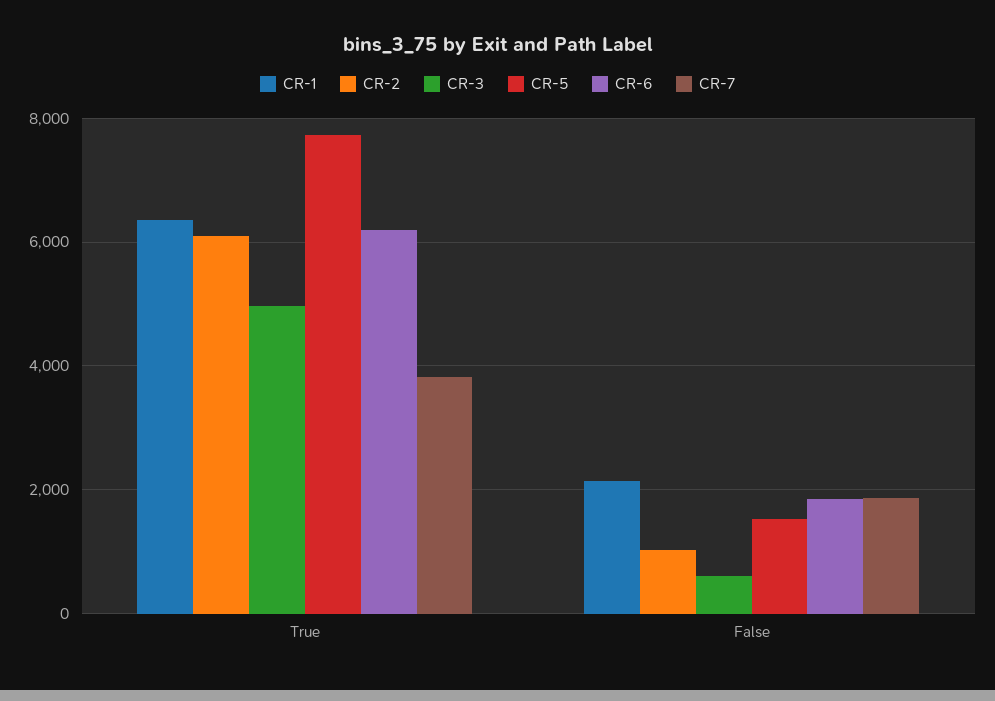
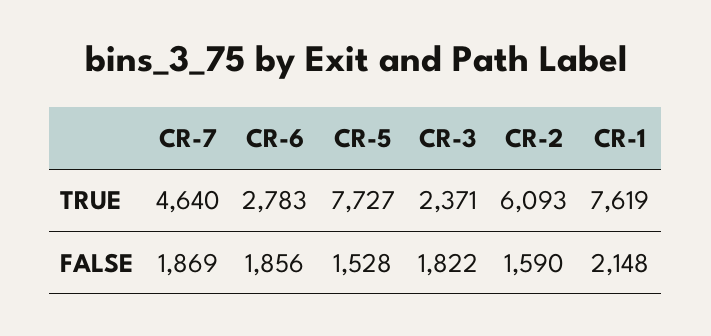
CR-1, True: 6400 -> 7619
CR-3, True: 5000 -> 2371
CR-6, True: 6200 -> 2783
CR-7, True: 3800 -> 4640
CR-2, False: 1000 -> 1590
CR-3, False: 600 -> 1822

